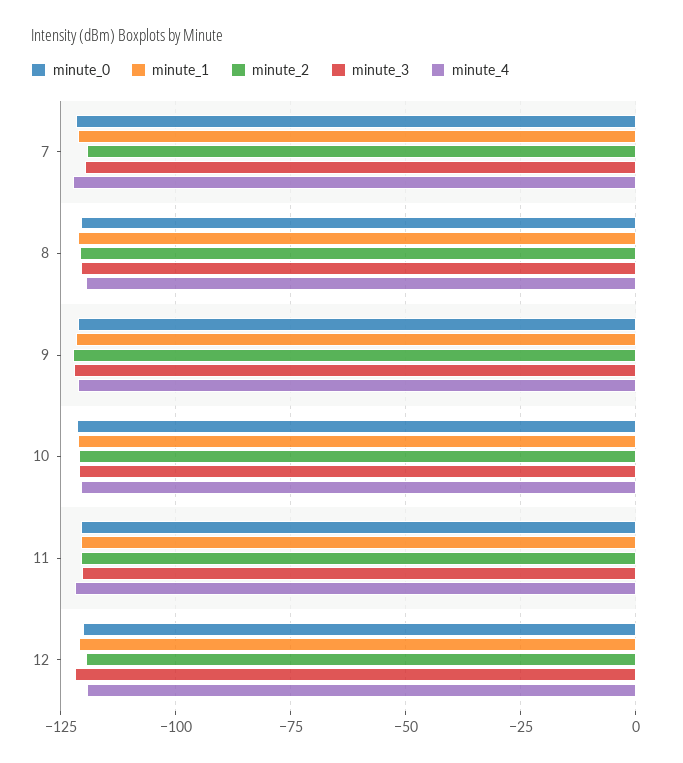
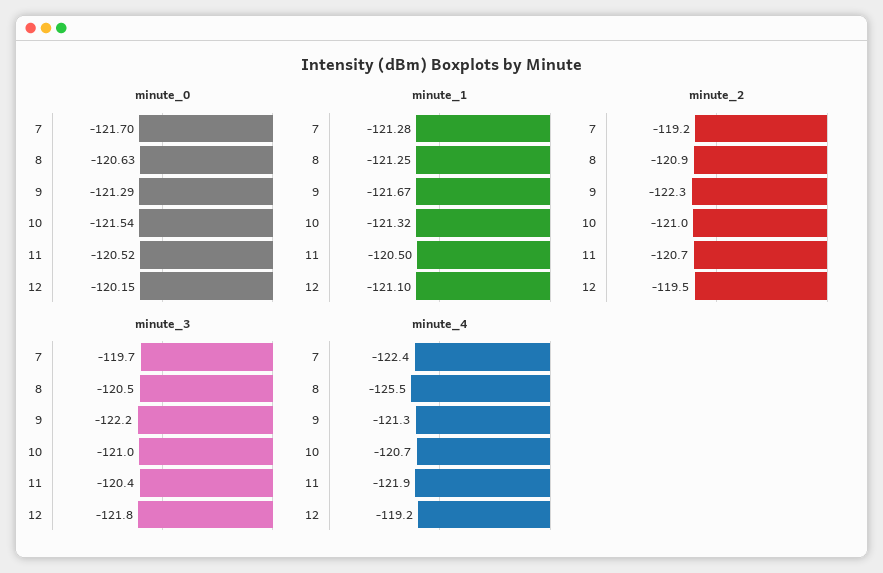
minute_4, 8: -120 -> -125.5

